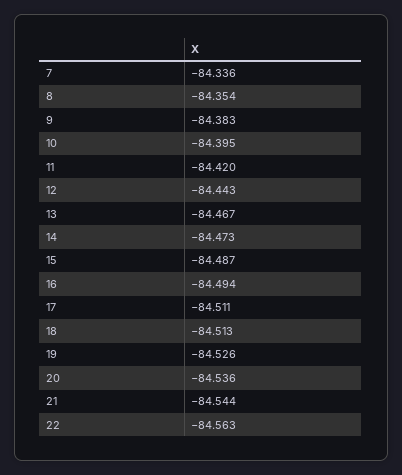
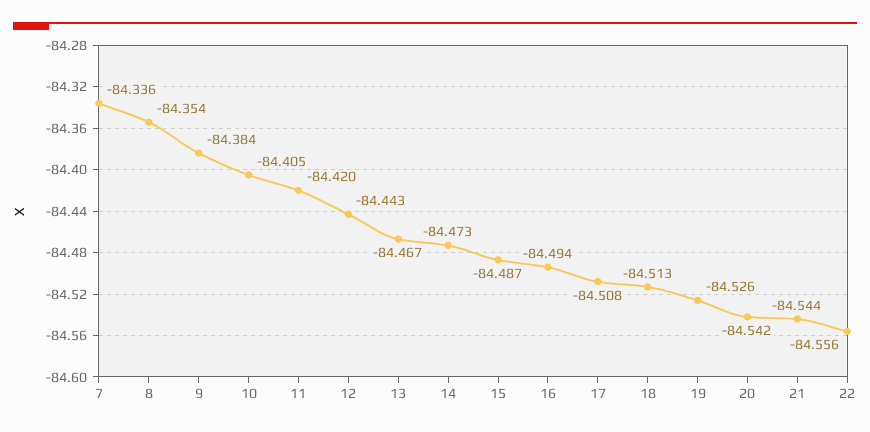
9: -84.383 -> -84.384
10: -84.395 -> -84.405
17: -84.511 -> -84.508
20: -84.536 -> -84.542
22: -84.563 -> -84.556

